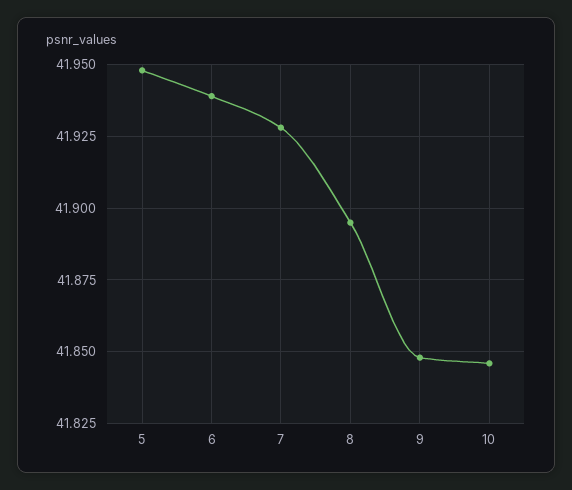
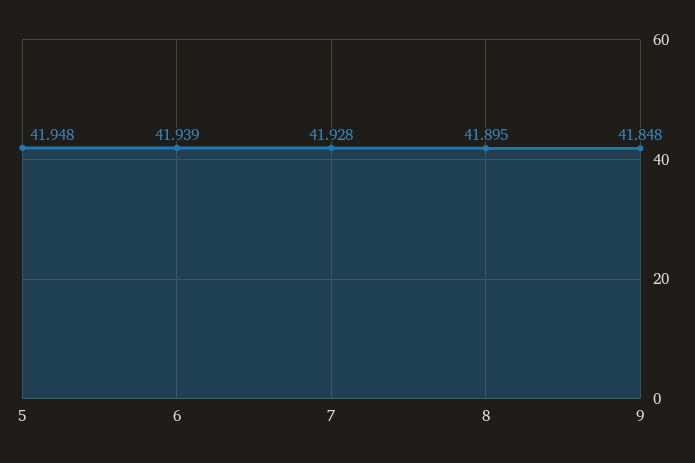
10: 41.845 -> none

